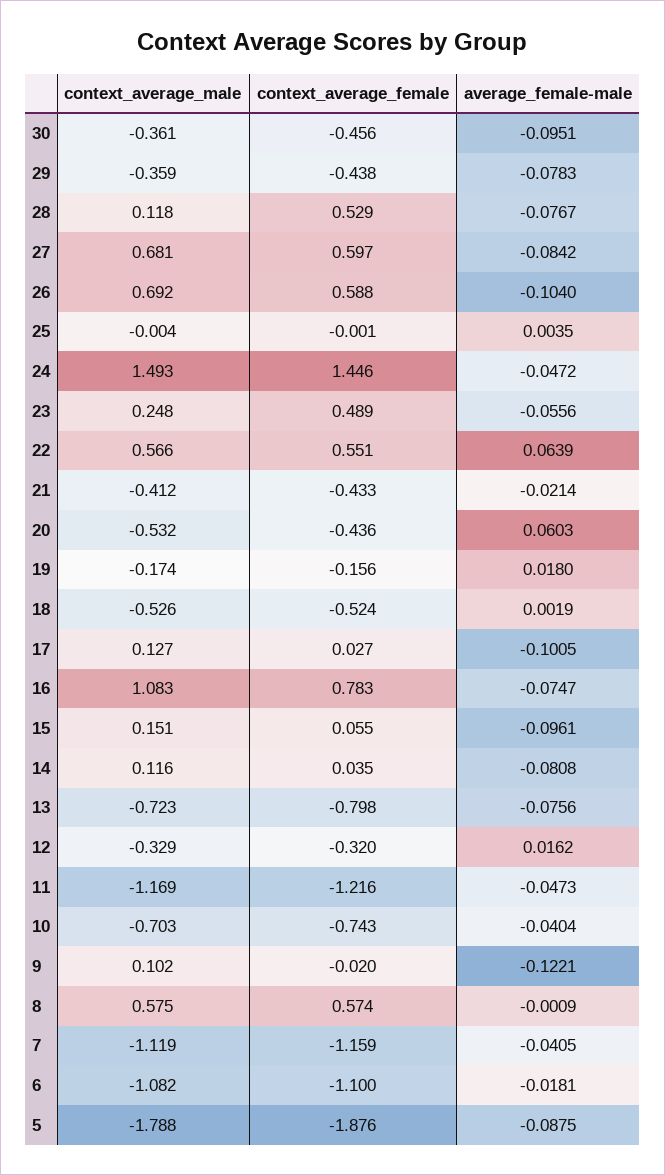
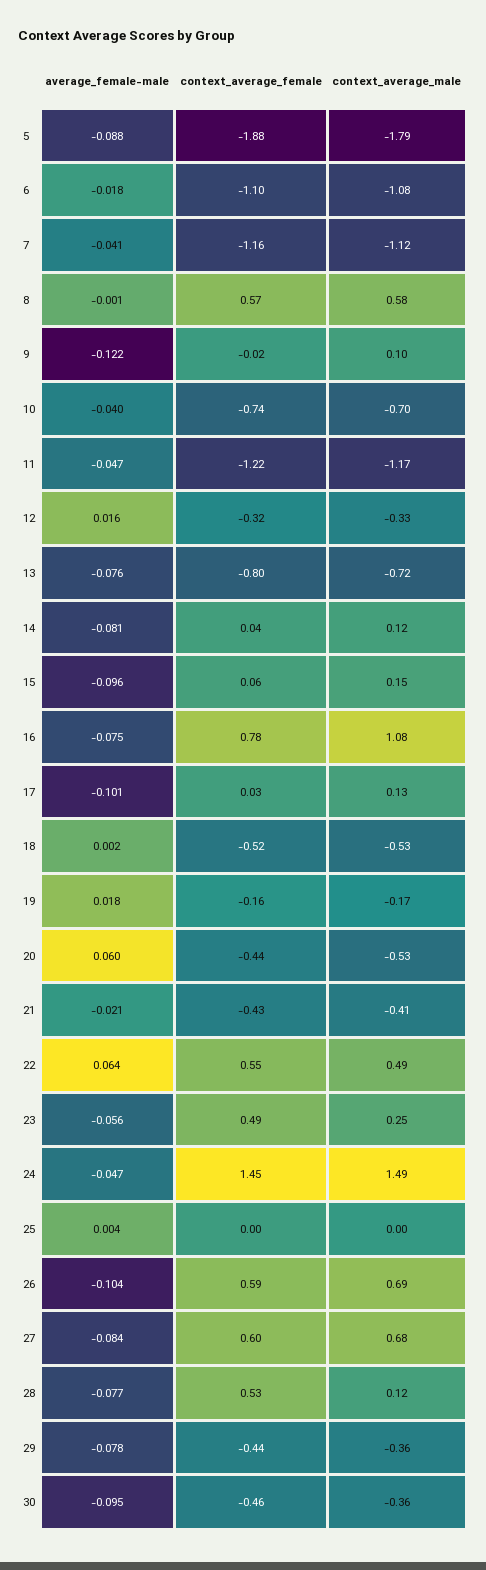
context_average_male, 22: 0.566 -> 0.49

